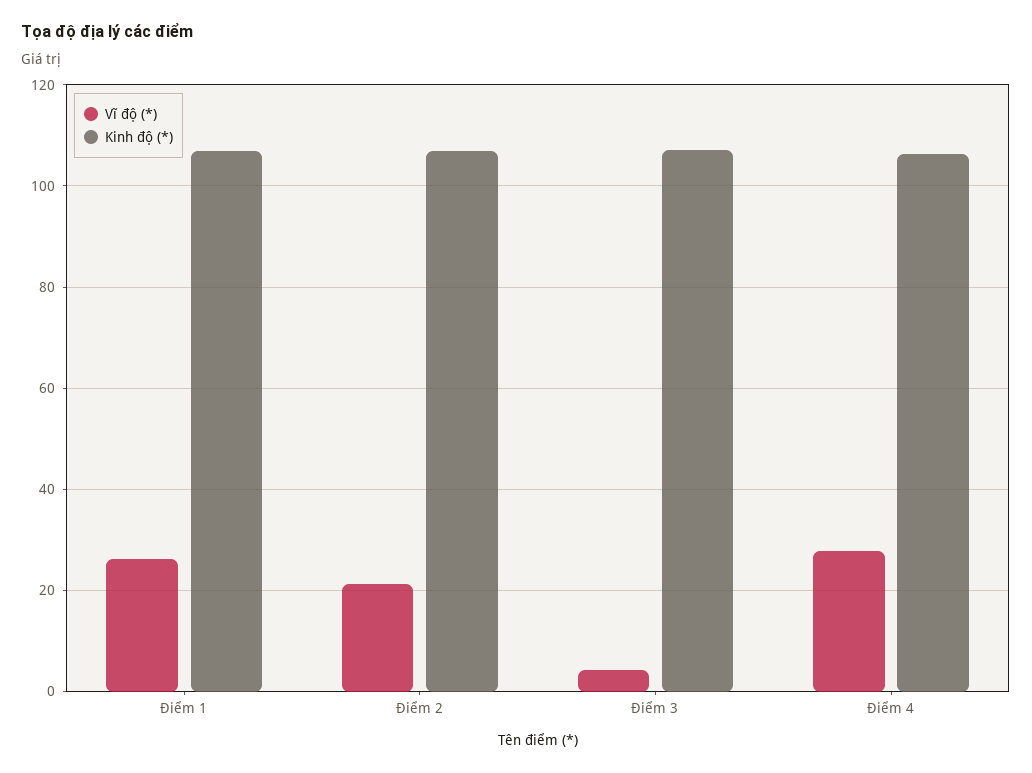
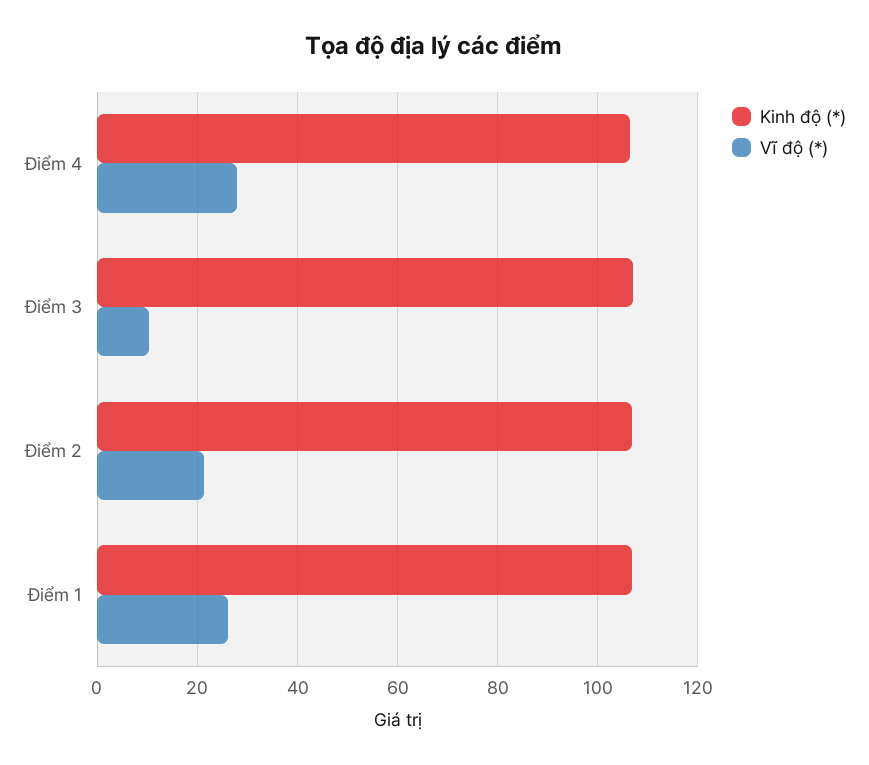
Vĩ độ (*), Điểm 3: 4 -> 10

